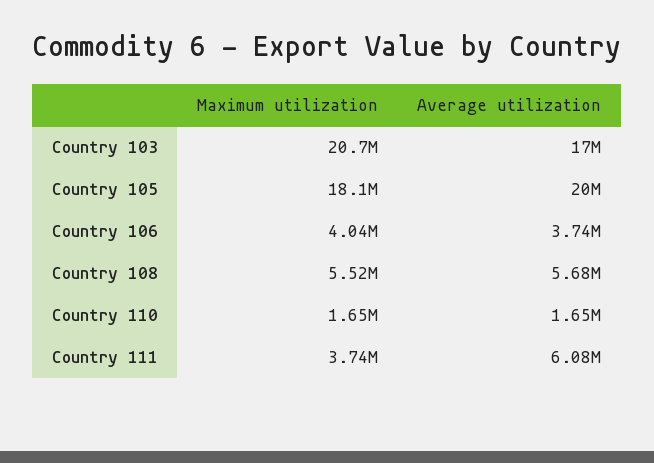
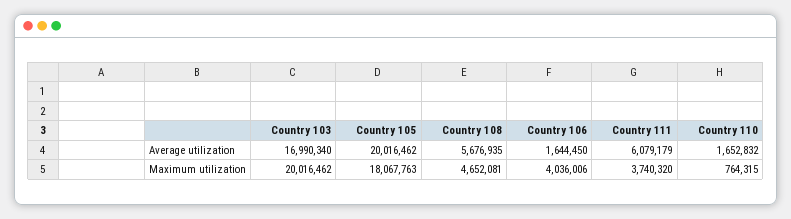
Maximum utilization, Country 103: 20700000 -> 20016462
Average utilization, Country 106: 3740000 -> 1644450
Maximum utilization, Country 108: 5520000 -> 4652081
Maximum utilization, Country 110: 1650000 -> 764315

